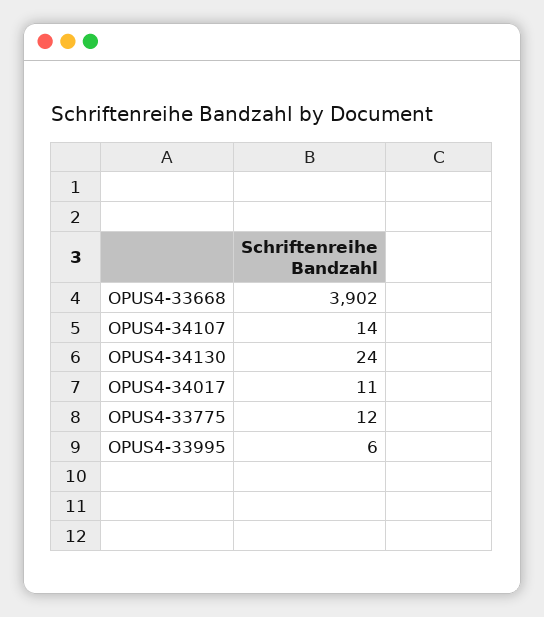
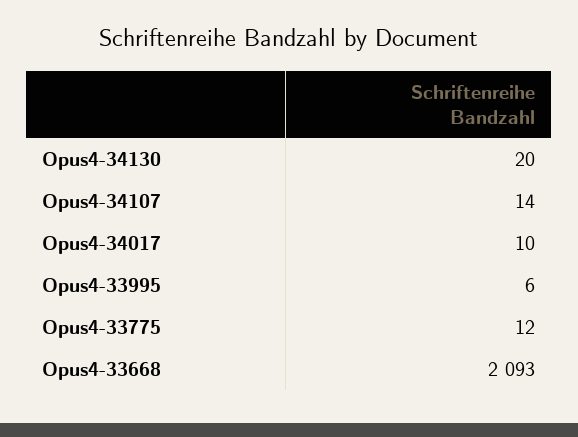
OPUS4-33668: 3902 -> 2093
OPUS4-34130: 24 -> 20
OPUS4-34017: 11 -> 10

